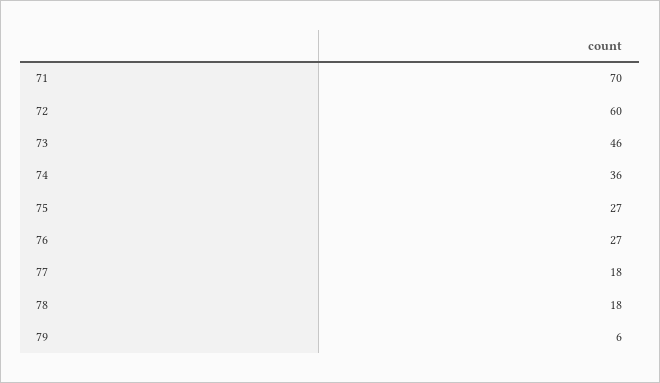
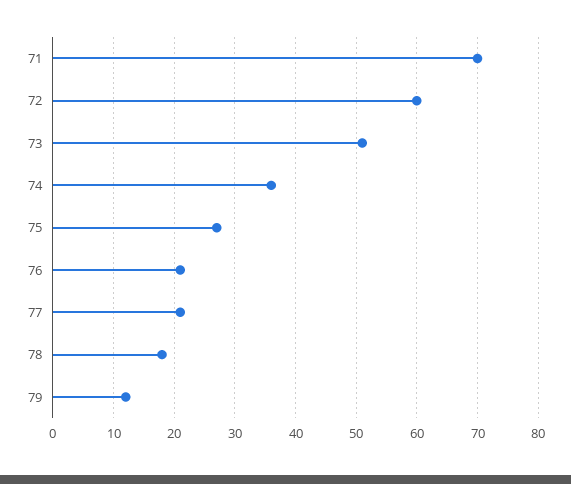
73: 46 -> 51
76: 27 -> 21
77: 18 -> 21
79: 6 -> 12

